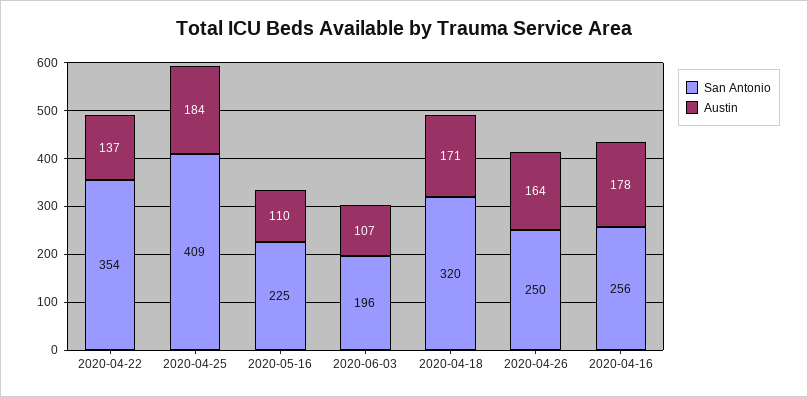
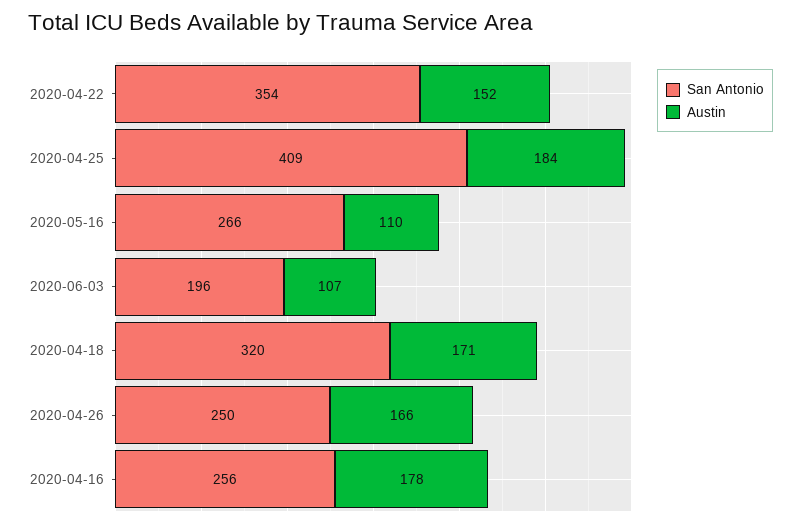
Austin, 2020-04-22: 137 -> 152
San Antonio, 2020-05-16: 225 -> 266
Austin, 2020-04-26: 164 -> 166

